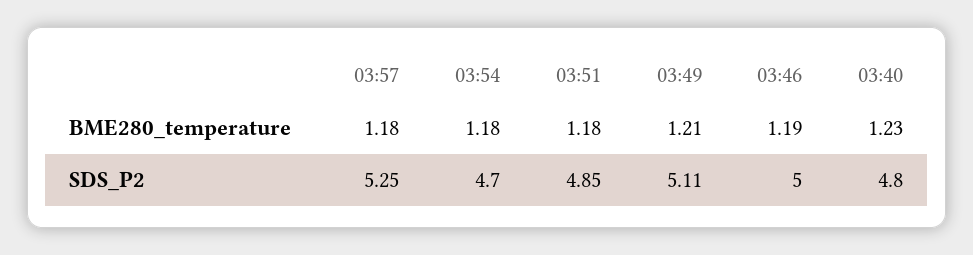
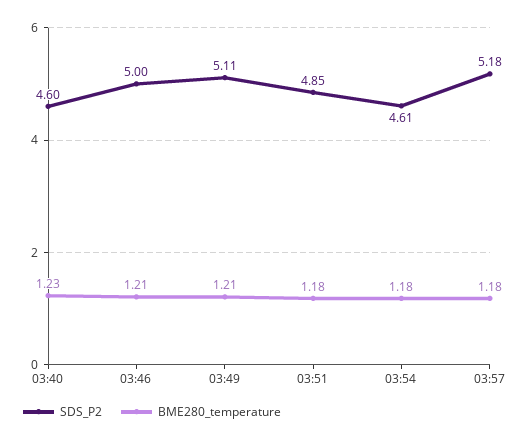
BME280_temperature, 03:46: 1.19 -> 1.21
SDS_P2, 03:57: 5.25 -> 5.18
SDS_P2, 03:54: 4.7 -> 4.61
SDS_P2, 03:40: 4.8 -> 4.6

